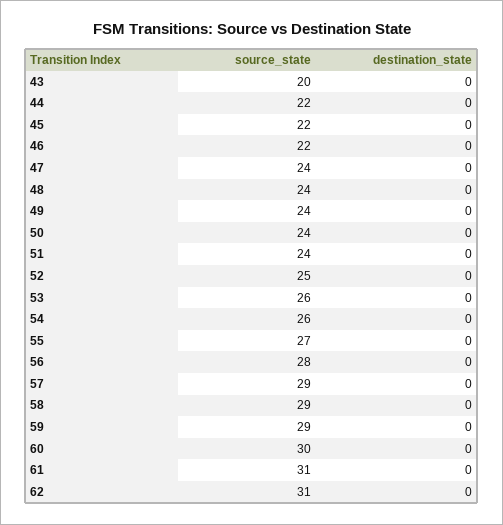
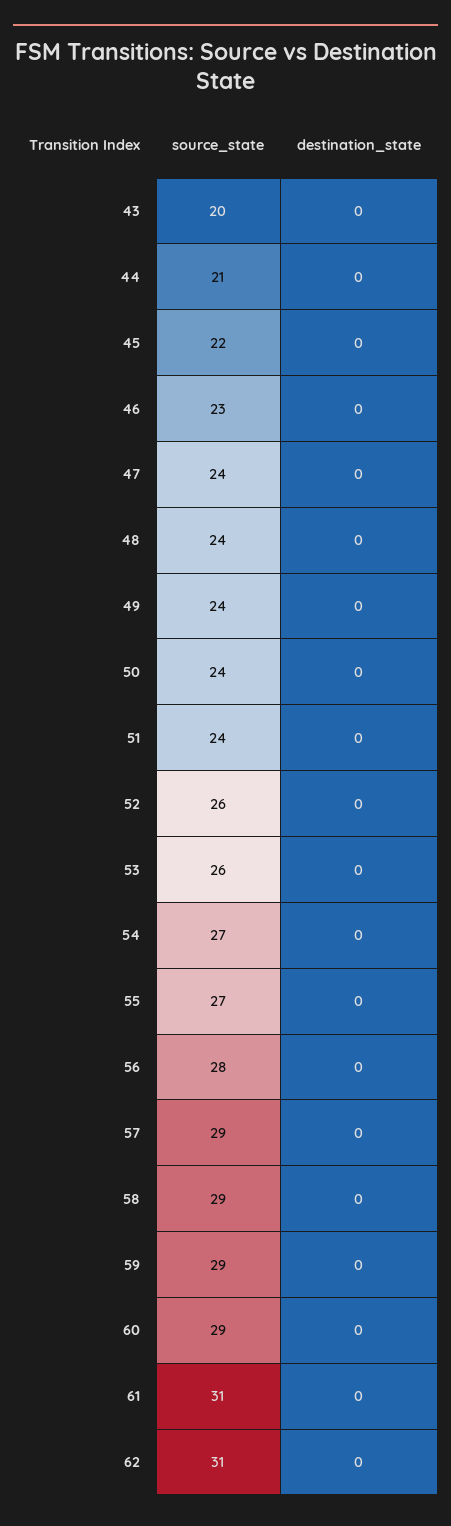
source_state, 44: 22 -> 21
source_state, 46: 22 -> 23
source_state, 52: 25 -> 26
source_state, 54: 26 -> 27
source_state, 60: 30 -> 29

